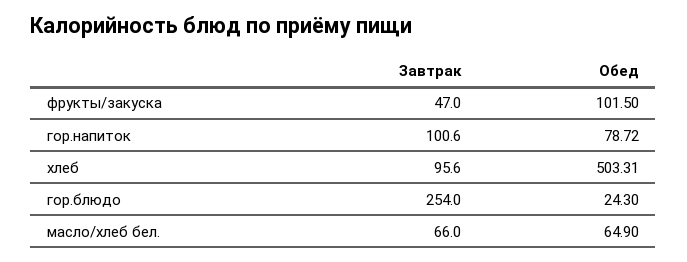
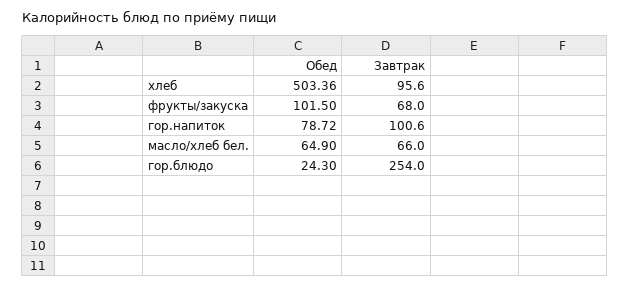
Завтрак, фрукты/закуска: 47 -> 68
Обед, хлеб: 503.31 -> 503.36

